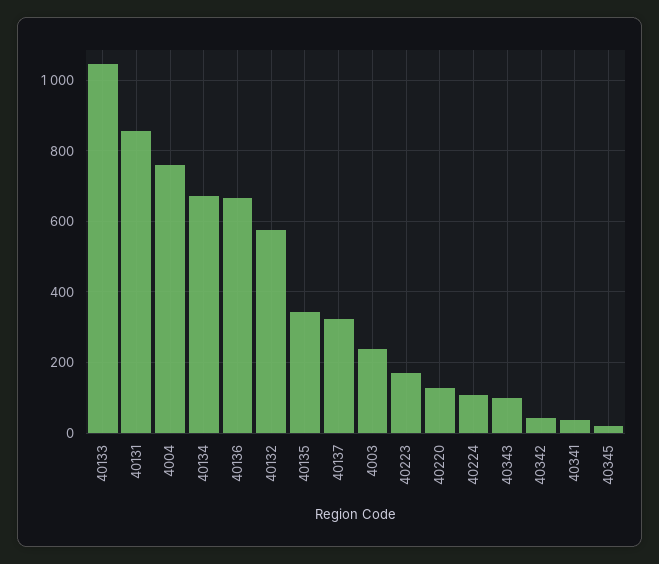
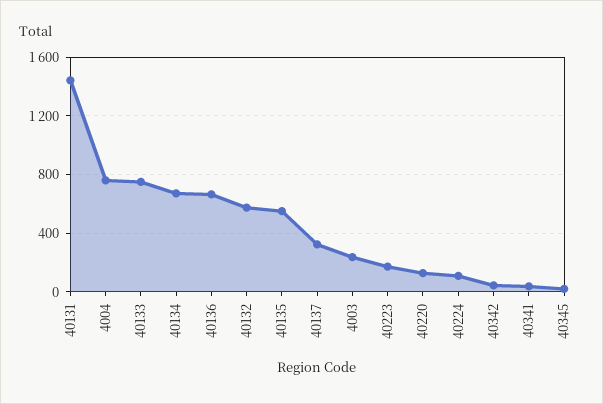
40133: 1040 -> 750
40131: 860 -> 1450
40135: 340 -> 550
40343: 100 -> none

